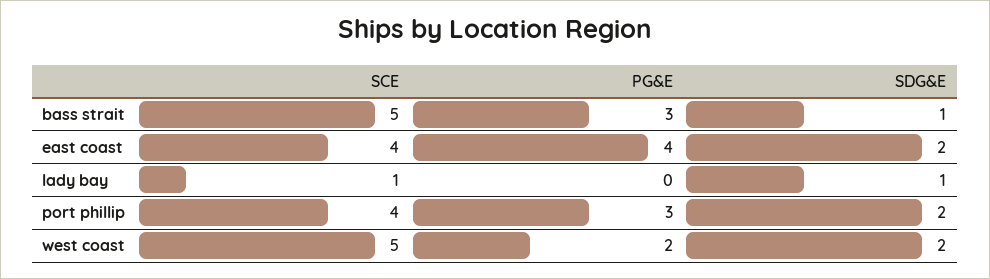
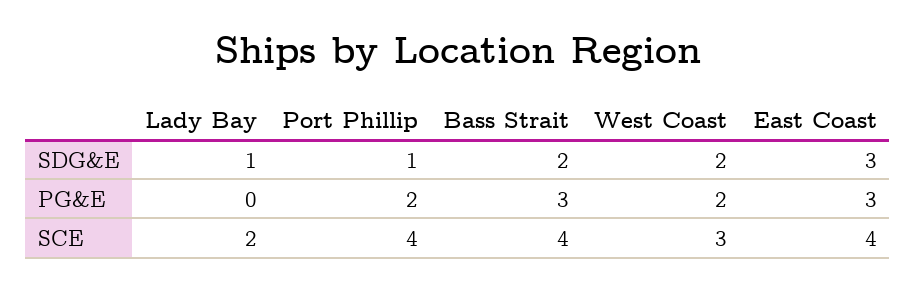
SCE, bass strait: 5 -> 4
SDG&E, bass strait: 1 -> 2
PG&E, east coast: 4 -> 3
SDG&E, east coast: 2 -> 3
SCE, lady bay: 1 -> 2
PG&E, port phillip: 3 -> 2
SDG&E, port phillip: 2 -> 1
SCE, west coast: 5 -> 3

